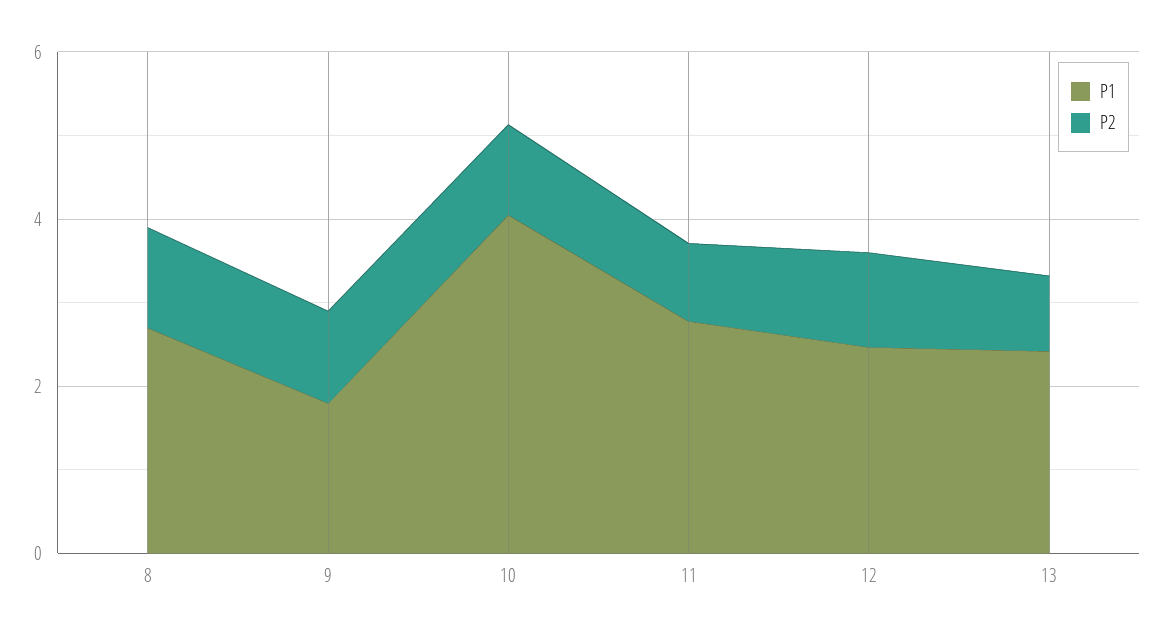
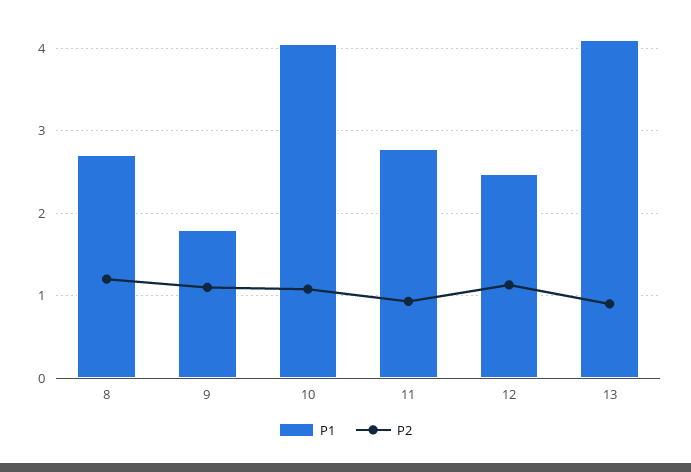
P1, 13: 2.5 -> 4.1

